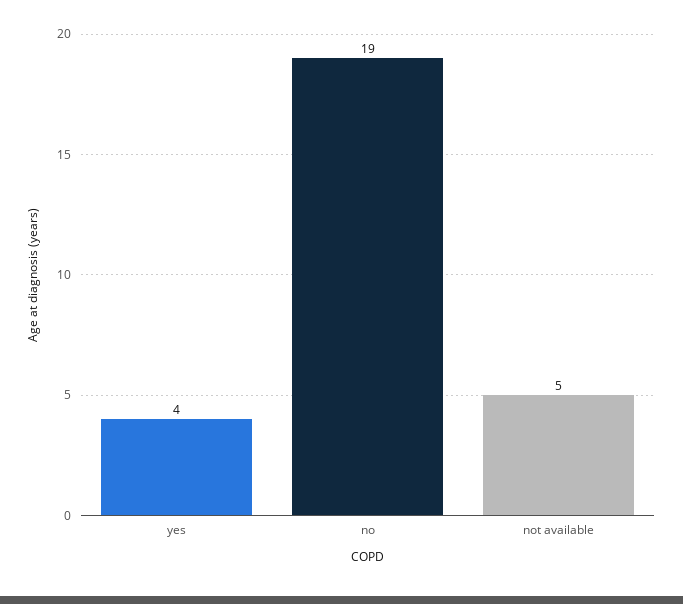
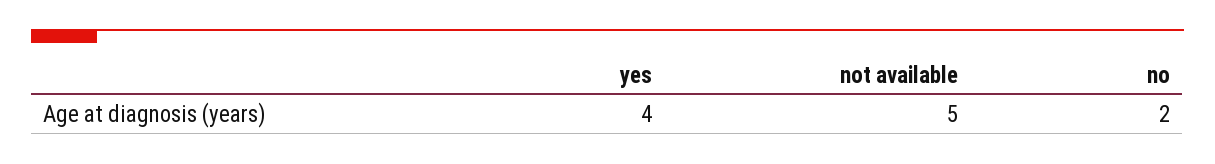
no: 19 -> 2

